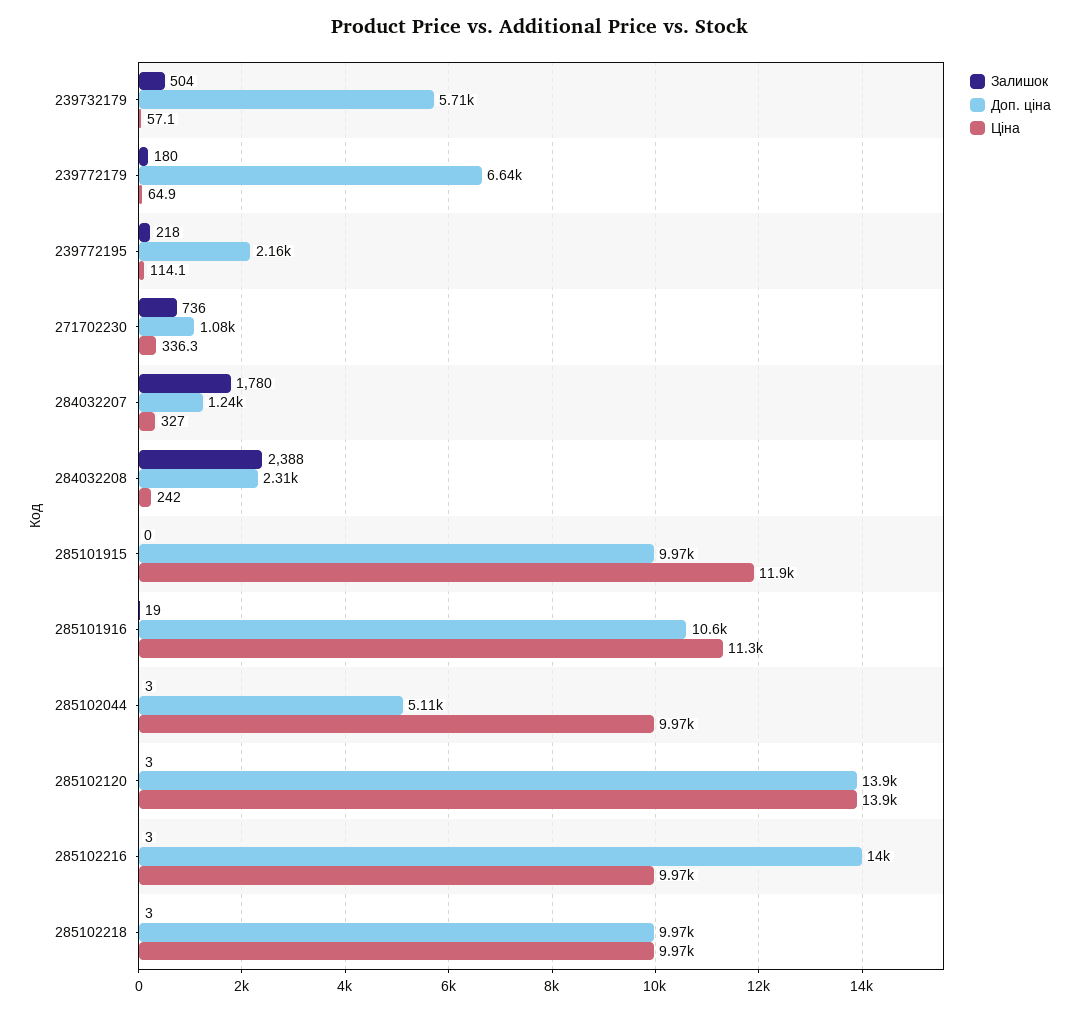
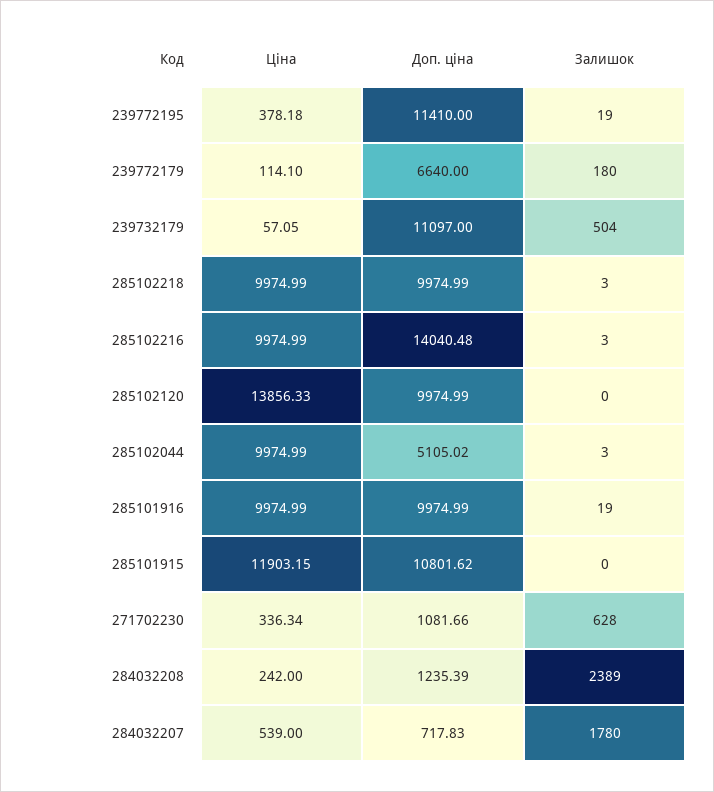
Доп. ціна, 239732179: 5710 -> 11097
Ціна, 239772179: 64.9 -> 114.1
Залишок, 239772195: 218 -> 19
Доп. ціна, 239772195: 2160 -> 11410
Ціна, 239772195: 114.1 -> 378.18
Залишок, 271702230: 736 -> 628
Доп. ціна, 284032207: 1240 -> 717.83
Ціна, 284032207: 327 -> 539
Залишок, 284032208: 2388 -> 2389
Доп. ціна, 284032208: 2310 -> 1235.39
Доп. ціна, 285101915: 9970 -> 10801.62
Доп. ціна, 285101916: 10600 -> 9974.99
Ціна, 285101916: 11300 -> 9974.99
Залишок, 285102120: 3 -> 0
Доп. ціна, 285102120: 13900 -> 9974.99

